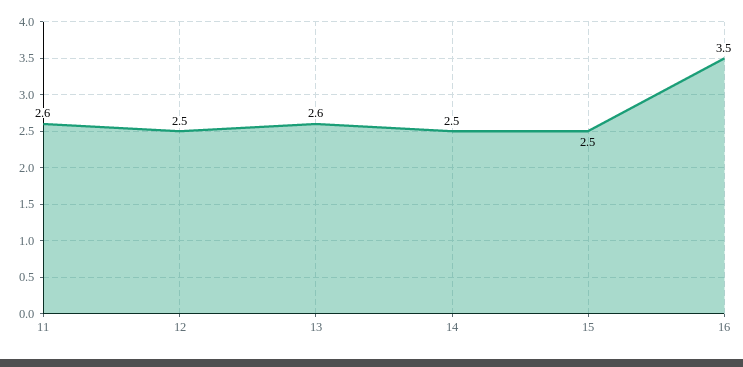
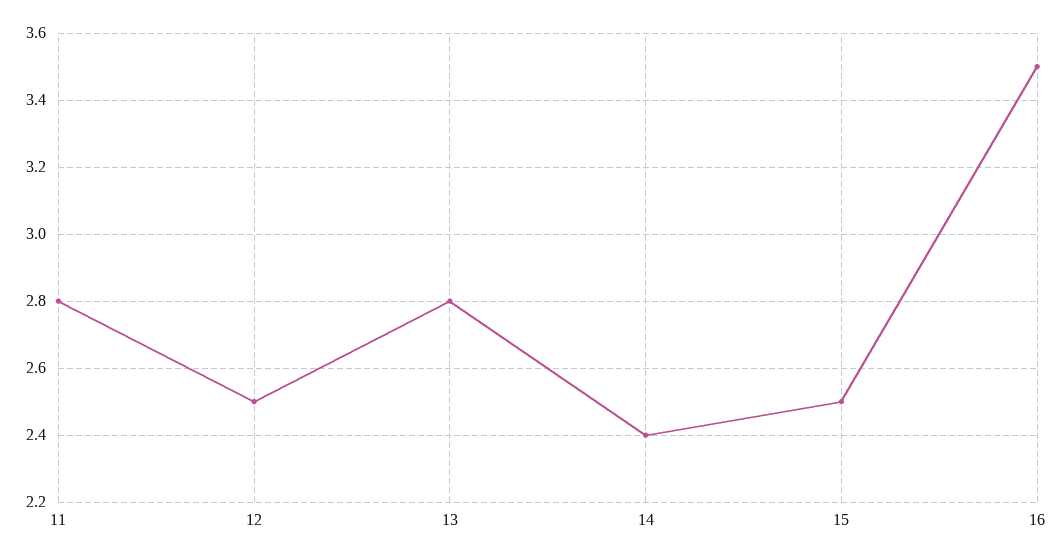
11: 2.6 -> 2.8
13: 2.6 -> 2.8
14: 2.5 -> 2.4

